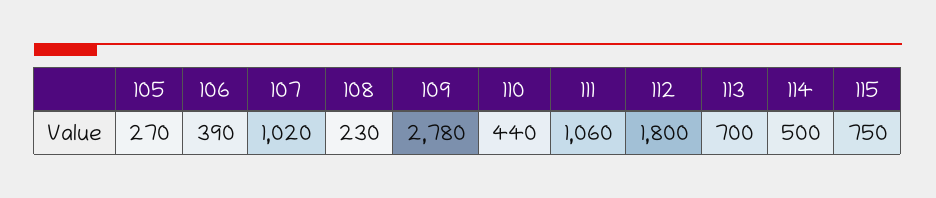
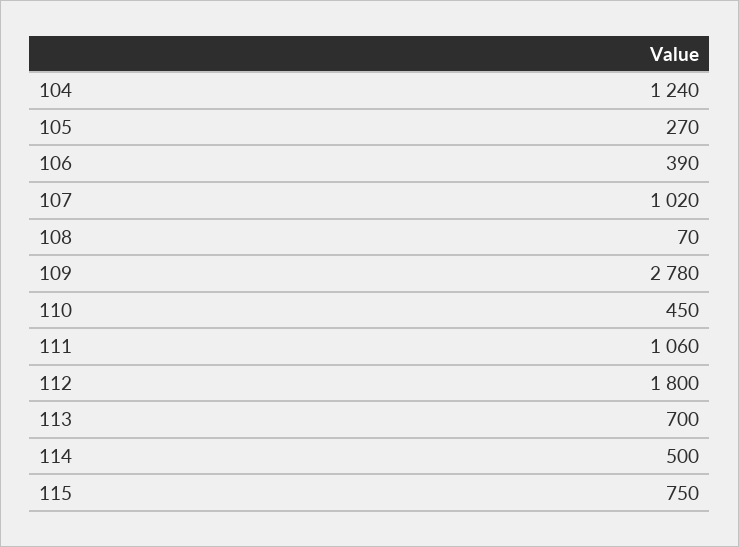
108: 230 -> 70
110: 440 -> 450
104: none -> 1240

